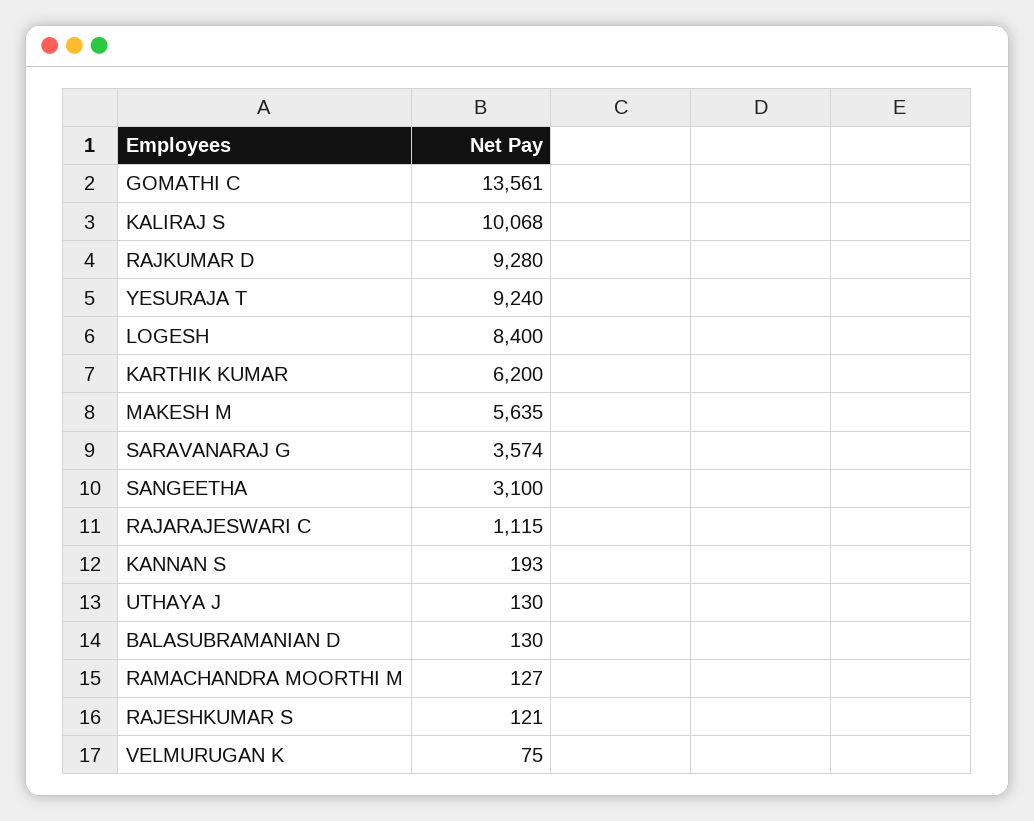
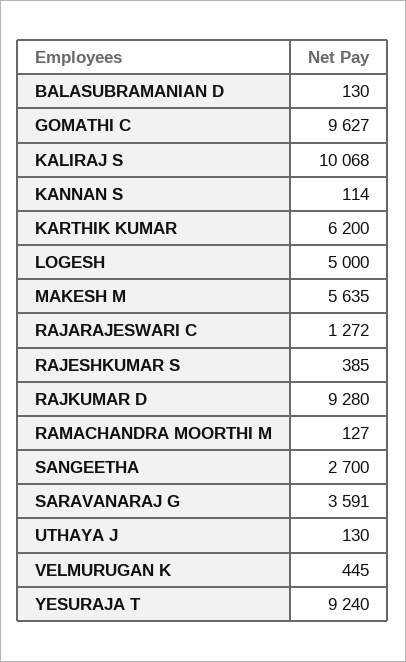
GOMATHI C: 13561 -> 9627
LOGESH: 8400 -> 5000
SARAVANARAJ G: 3574 -> 3591
SANGEETHA: 3100 -> 2700
RAJARAJESWARI C: 1115 -> 1272
KANNAN S: 193 -> 114
RAJESHKUMAR S: 121 -> 385
VELMURUGAN K: 75 -> 445

